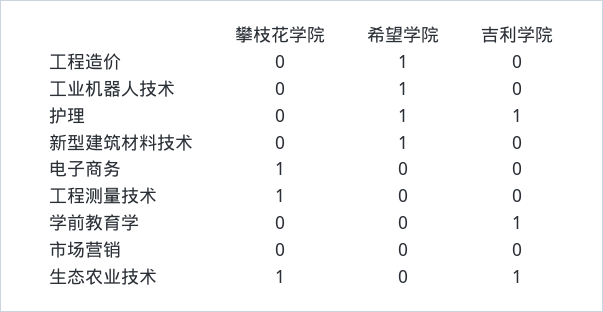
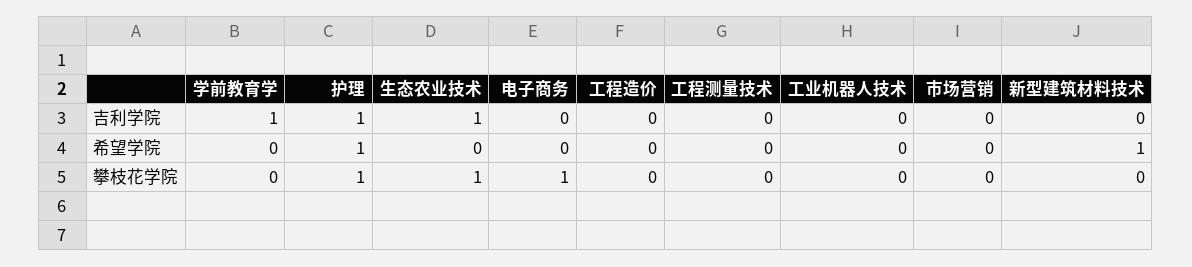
希望学院, 工程造价: 1 -> 0
希望学院, 工业机器人技术: 1 -> 0
攀枝花学院, 护理: 0 -> 1
攀枝花学院, 工程测量技术: 1 -> 0

